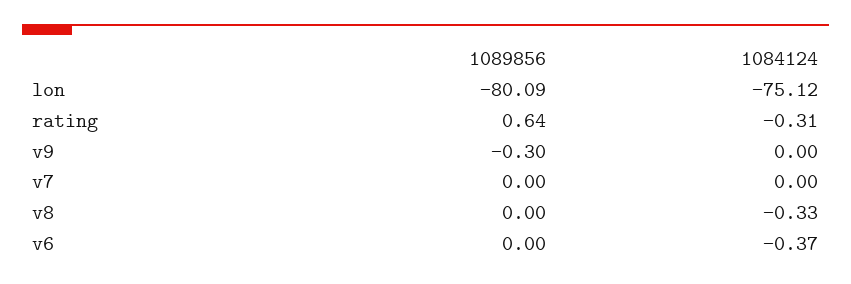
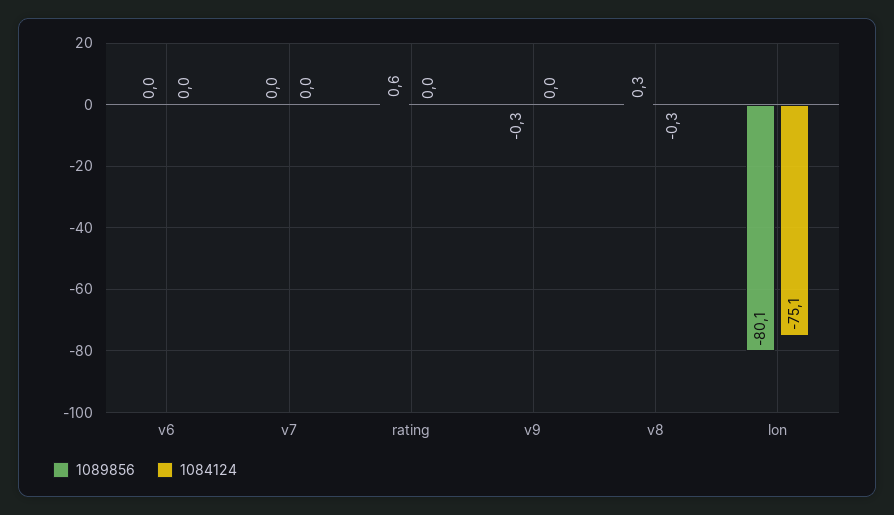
1084124, rating: -0.31 -> 0
1089856, v8: 0 -> 0.3
1084124, v6: -0.37 -> 0

